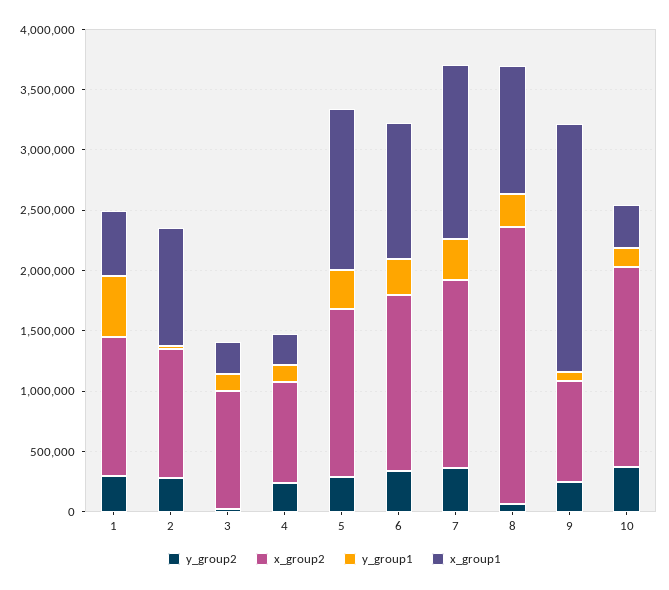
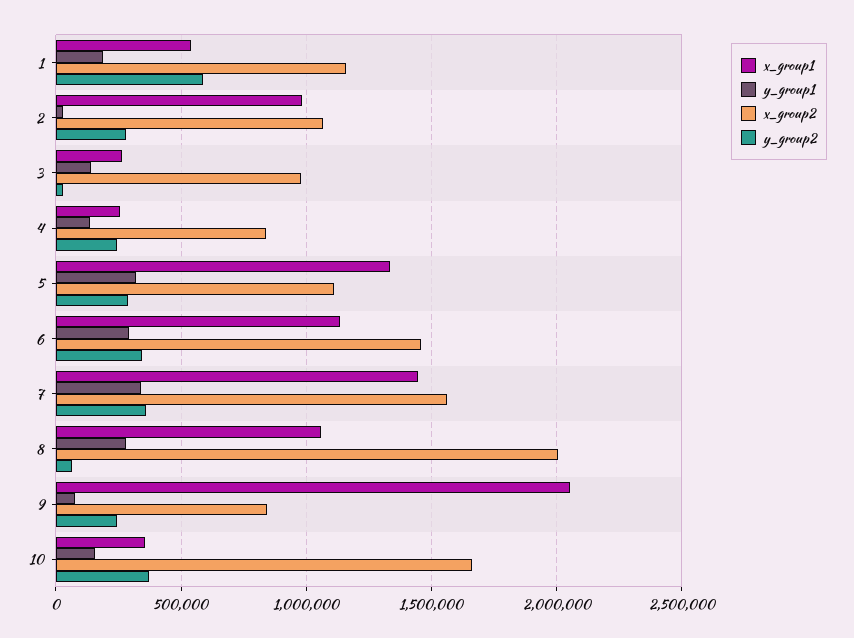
y_group2, 1: 300000 -> 600000
y_group1, 1: 500000 -> 200000
x_group2, 5: 1400000 -> 1100000
x_group2, 8: 2300000 -> 2000000

